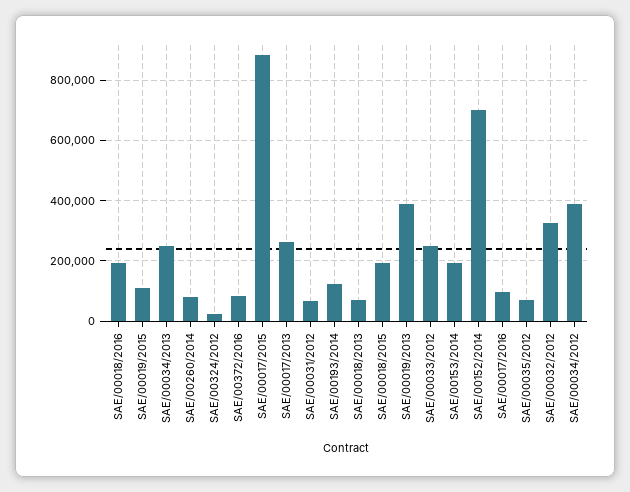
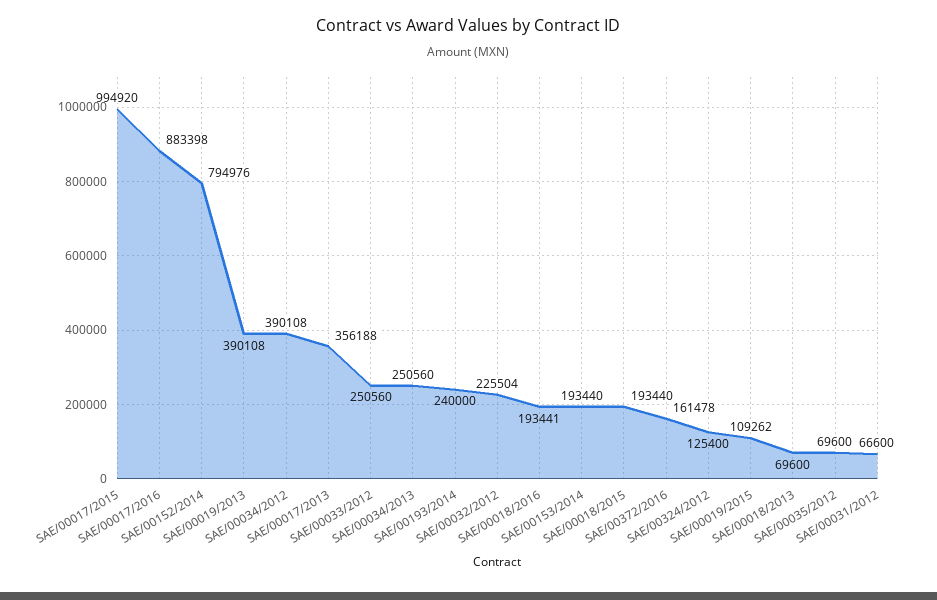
SAE/00260/2014: 80000 -> none
SAE/00324/2012: 20000 -> 125400
SAE/00372/2016: 80000 -> 161478
SAE/00017/2015: 880000 -> 994920
SAE/00017/2013: 260000 -> 356188
SAE/00193/2014: 120000 -> 240000
SAE/00152/2014: 700000 -> 794976
SAE/00017/2016: 100000 -> 883398
SAE/00032/2012: 320000 -> 225504

